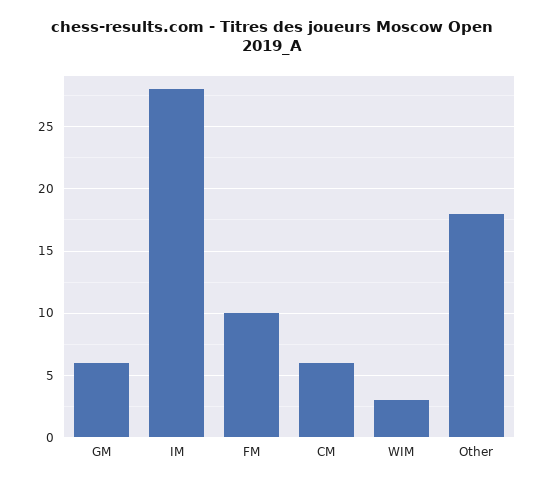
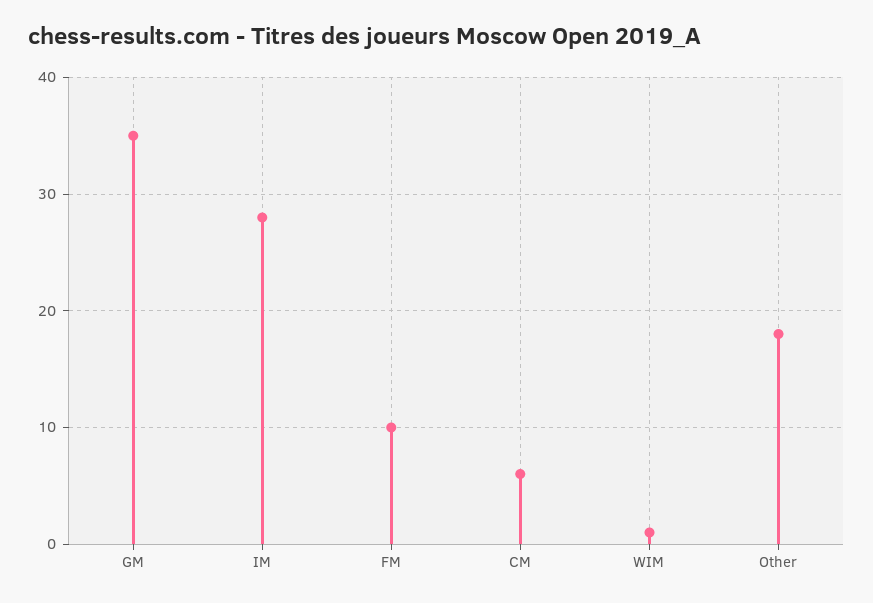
GM: 6 -> 35
WIM: 3 -> 1

